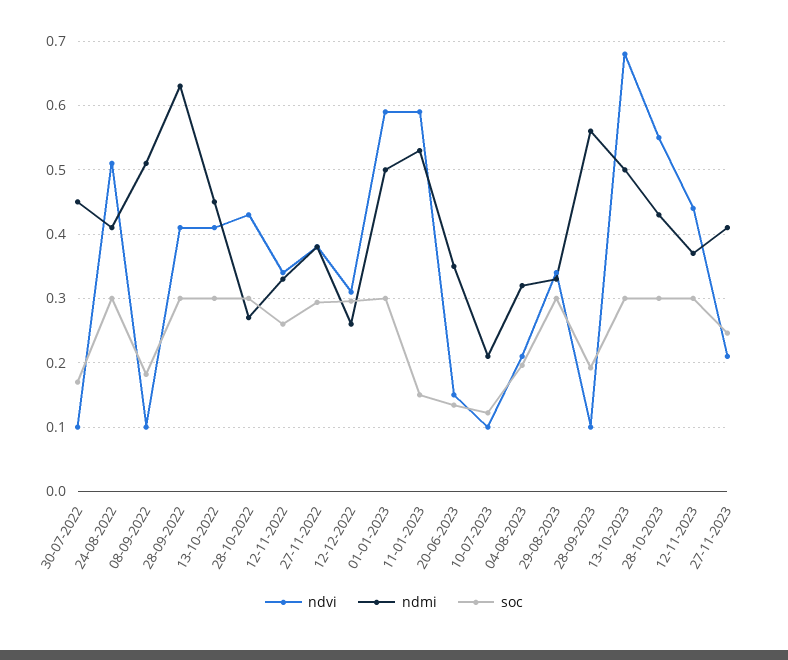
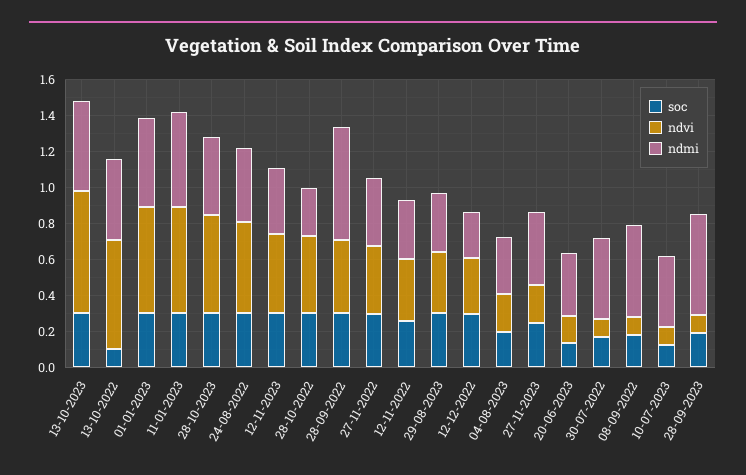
ndvi, 13-10-2022: 0.41 -> 0.6
soc, 13-10-2022: 0.3 -> 0.1
soc, 11-01-2023: 0.15 -> 0.3
ndmi, 10-07-2023: 0.21 -> 0.4

